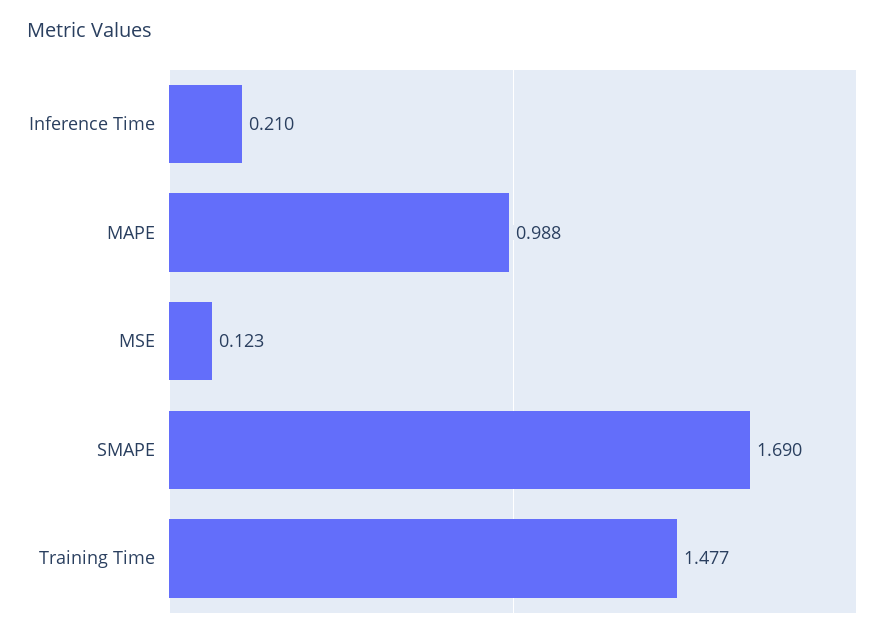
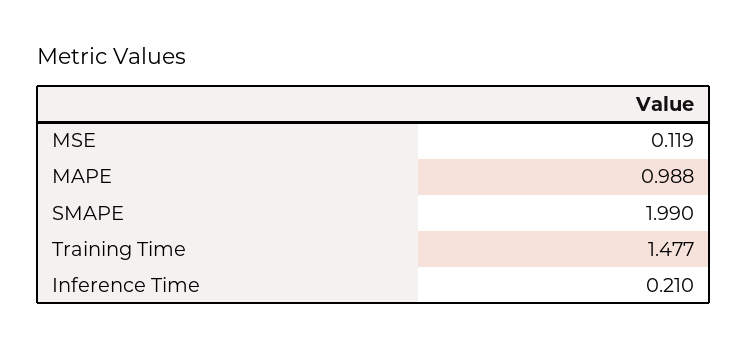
MSE: 0.123 -> 0.119
SMAPE: 1.69 -> 1.99

